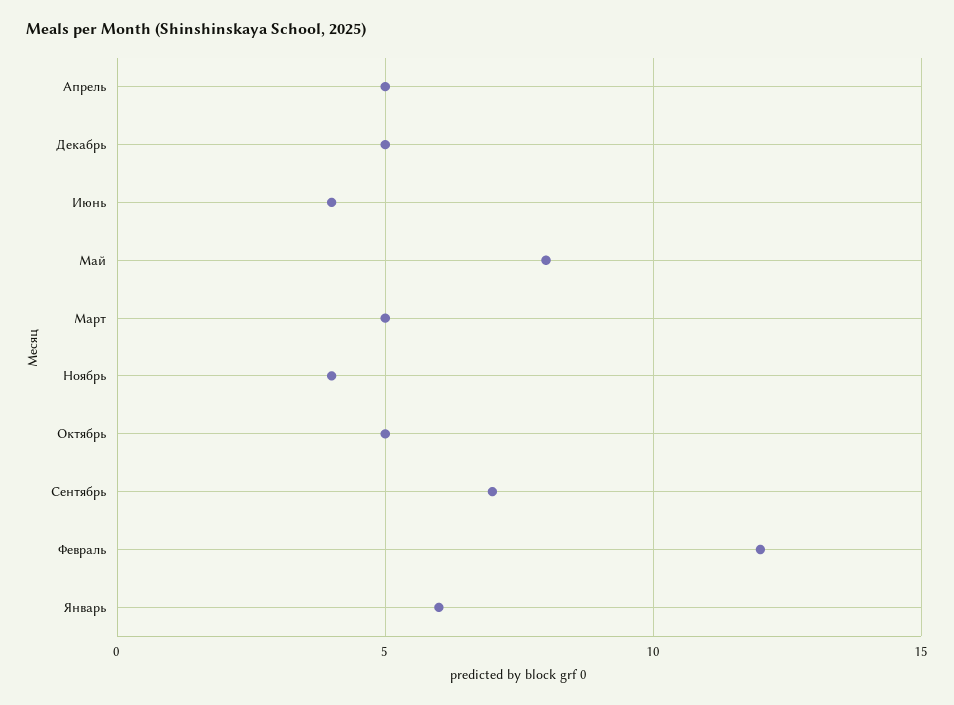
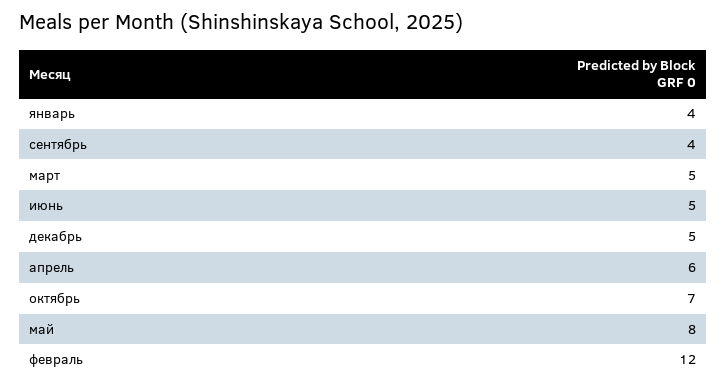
Апрель: 5 -> 6
Июнь: 4 -> 5
Ноябрь: 4 -> none
Октябрь: 5 -> 7
Сентябрь: 7 -> 4
Январь: 6 -> 4

